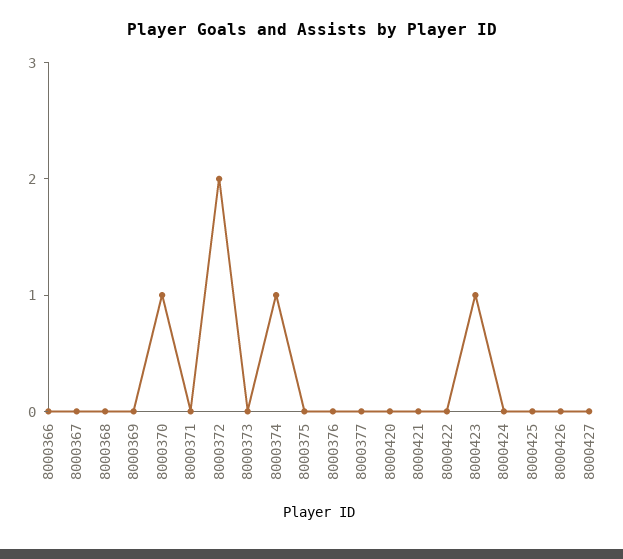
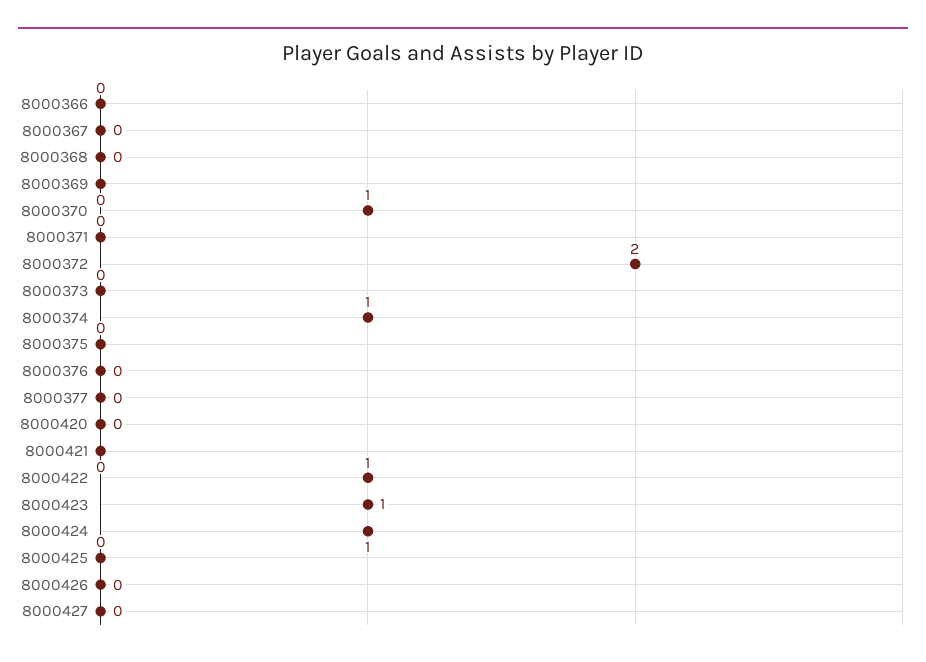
8000422: 0 -> 1
8000424: 0 -> 1

